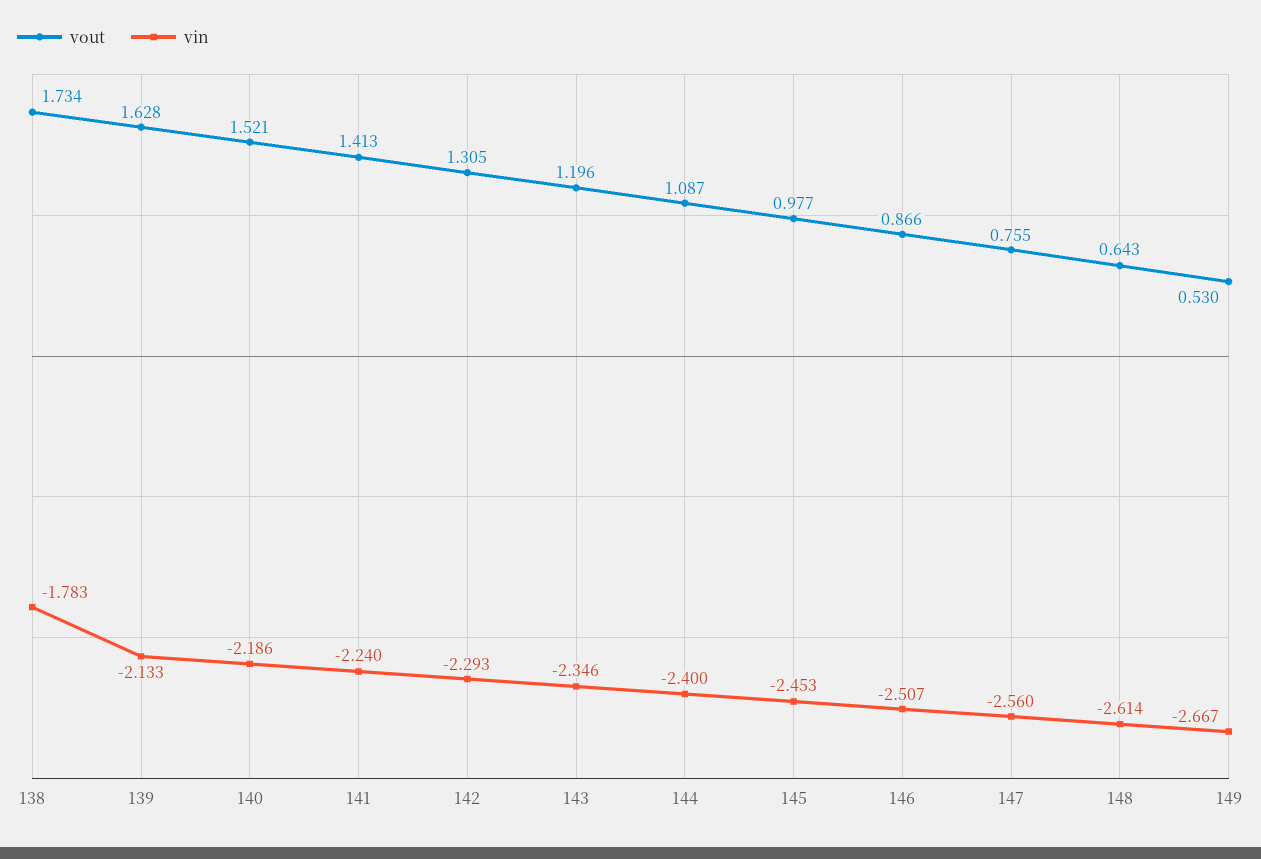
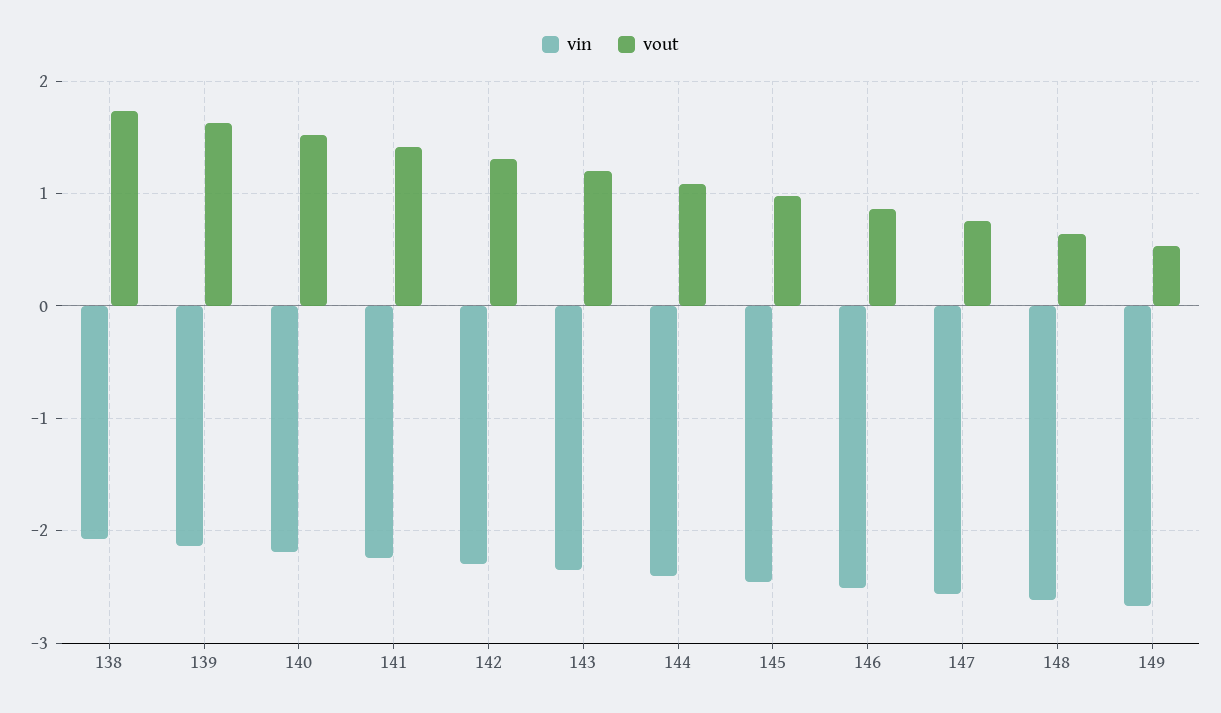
vin, 138: -1.783 -> -2.1

